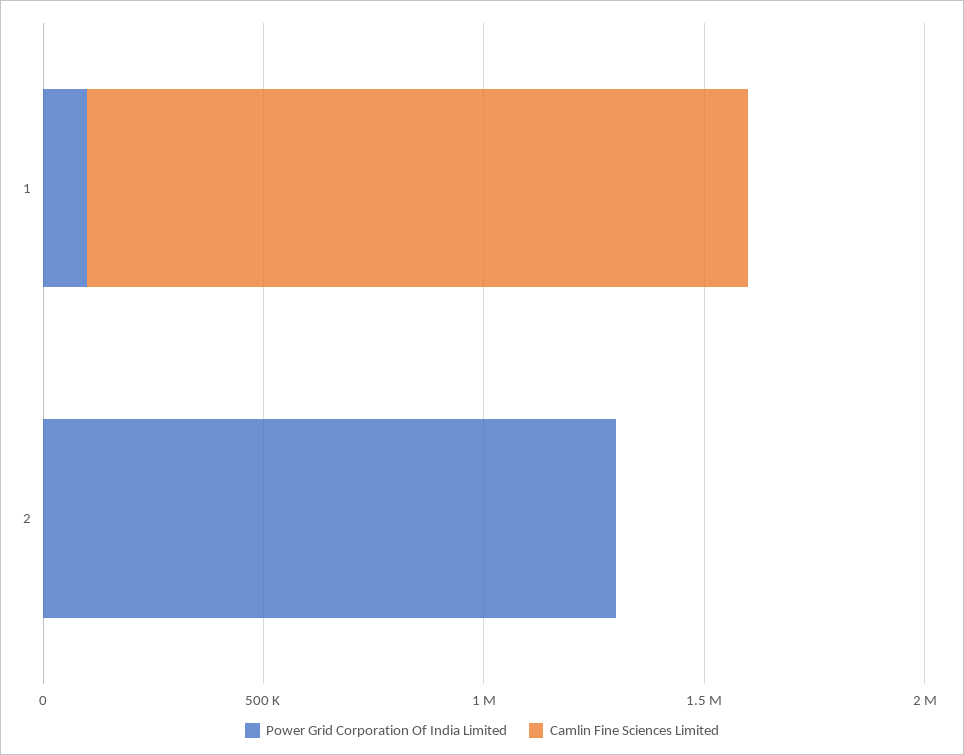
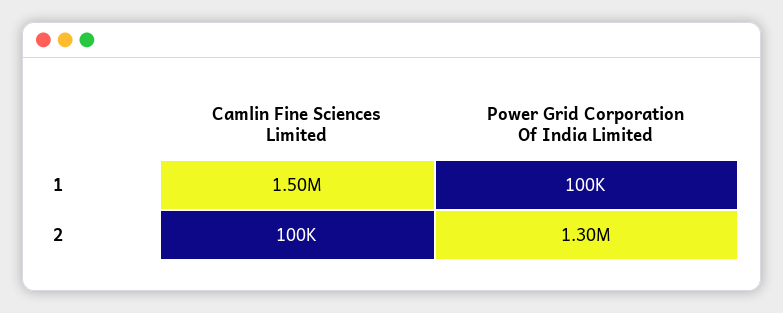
Camlin Fine Sciences Limited, 2: 0 -> 100000

